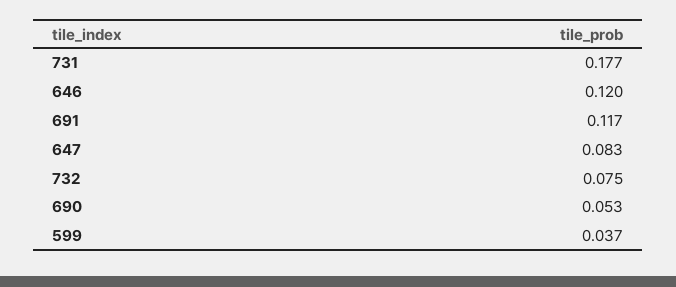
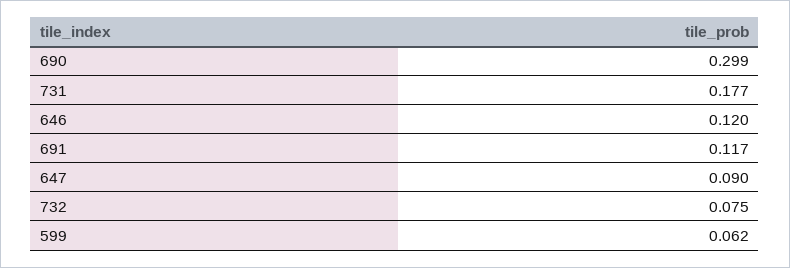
647: 0.083 -> 0.09
690: 0.053 -> 0.299
599: 0.037 -> 0.062

